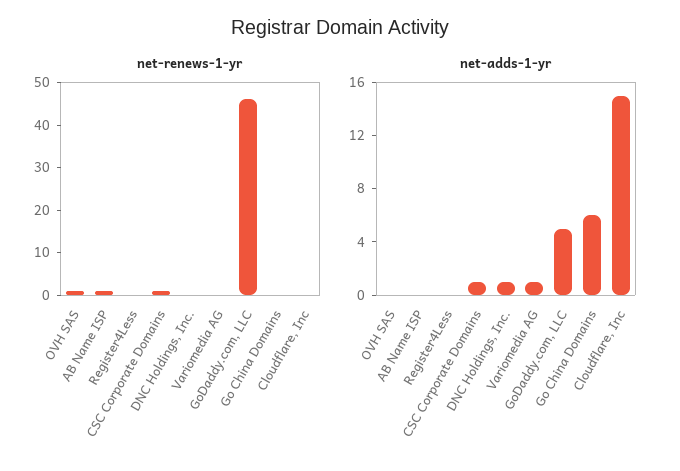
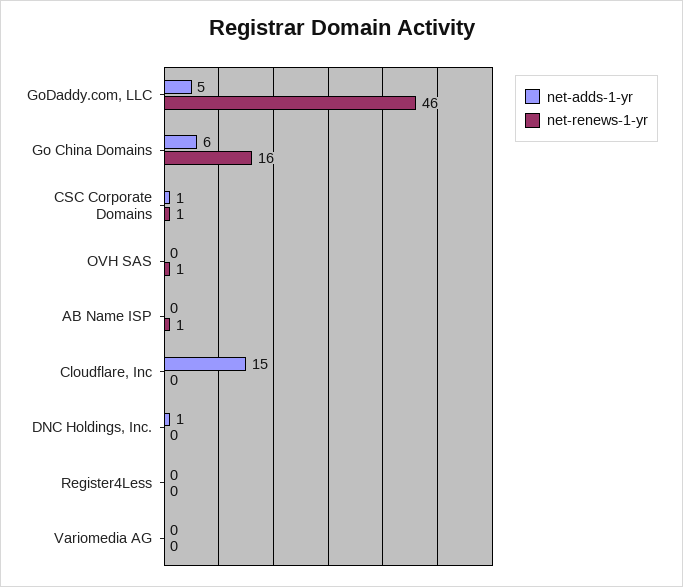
net-renews-1-yr, Go China Domains: 0 -> 16
net-adds-1-yr, Variomedia AG: 1 -> 0

